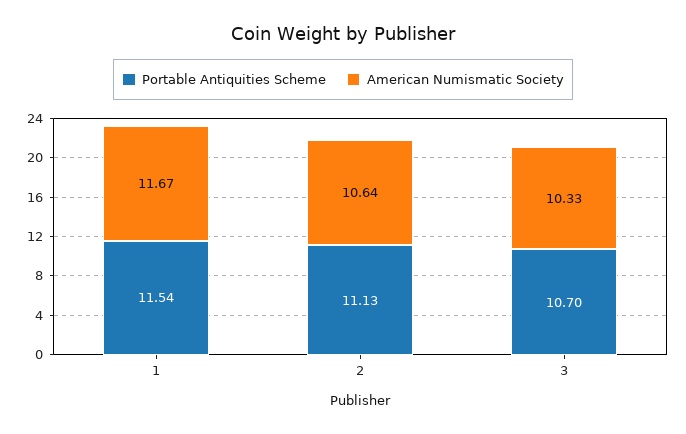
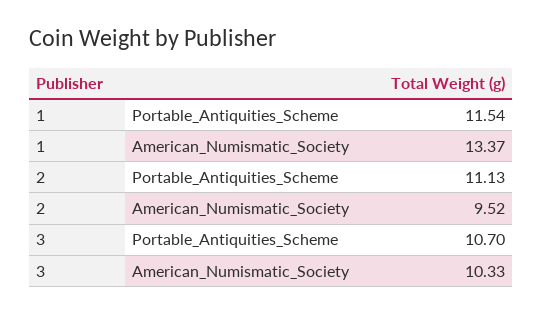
American Numismatic Society, 1: 11.67 -> 13.37
American Numismatic Society, 2: 10.64 -> 9.52

